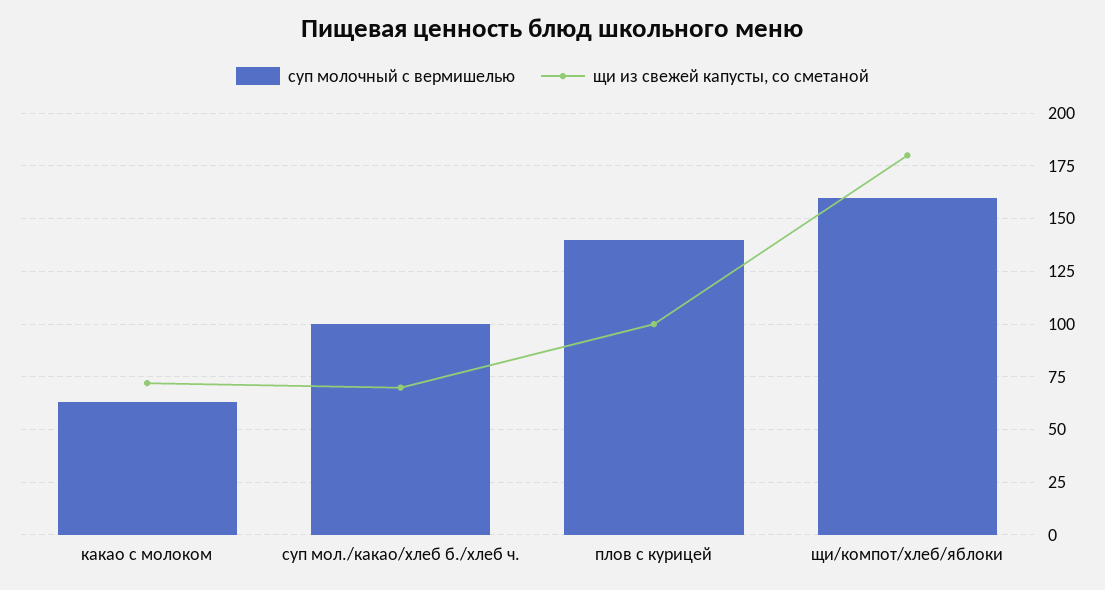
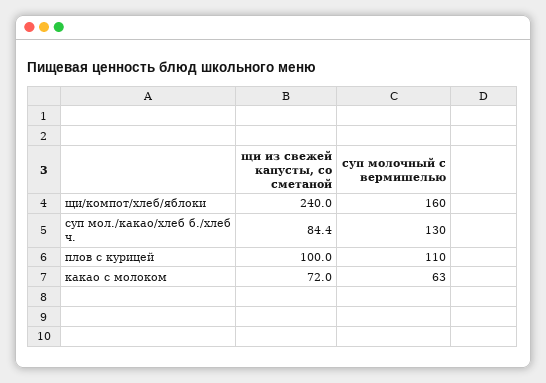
суп молочный с вермишелью, суп мол./какао/хлеб б./хлеб ч.: 100 -> 130
щи из свежей капусты, со сметаной, суп мол./какао/хлеб б./хлеб ч.: 70 -> 84.4
суп молочный с вермишелью, плов с курицей: 140 -> 110
щи из свежей капусты, со сметаной, щи/компот/хлеб/яблоки: 180 -> 240

